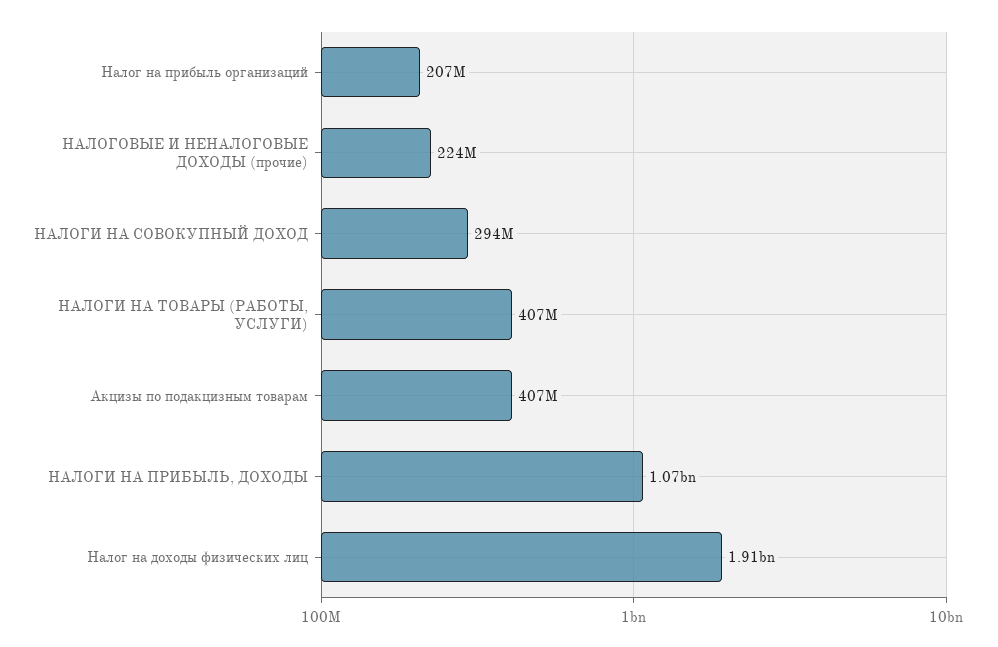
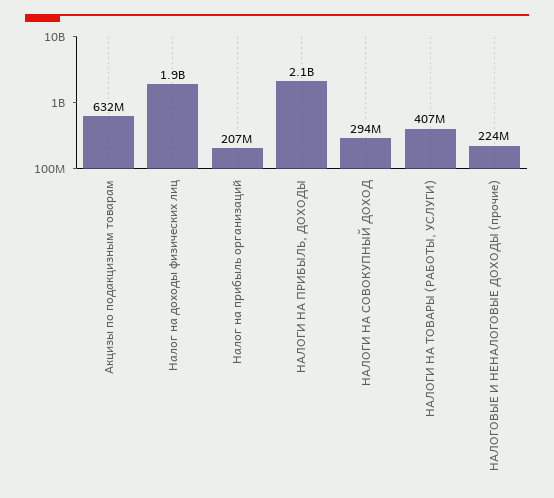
Акцизы по подакцизным товарам: 407000000 -> 632000000
НАЛОГИ НА ПРИБЫЛЬ, ДОХОДЫ: 1070000000 -> 2100000000

